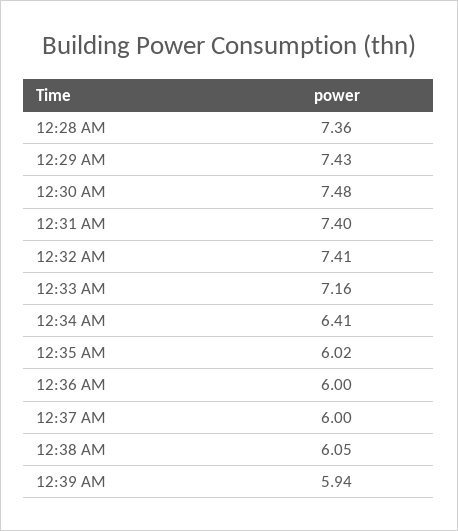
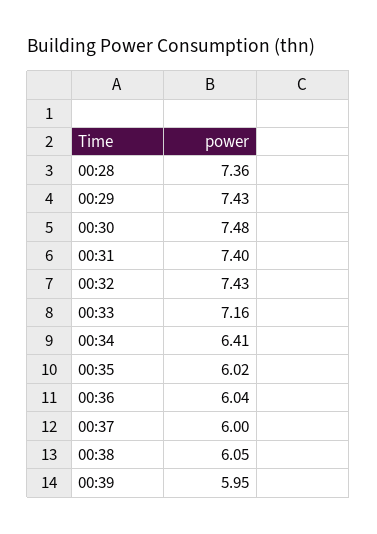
12:32 AM: 7.41 -> 7.43
12:36 AM: 6 -> 6.04
12:39 AM: 5.94 -> 5.95

